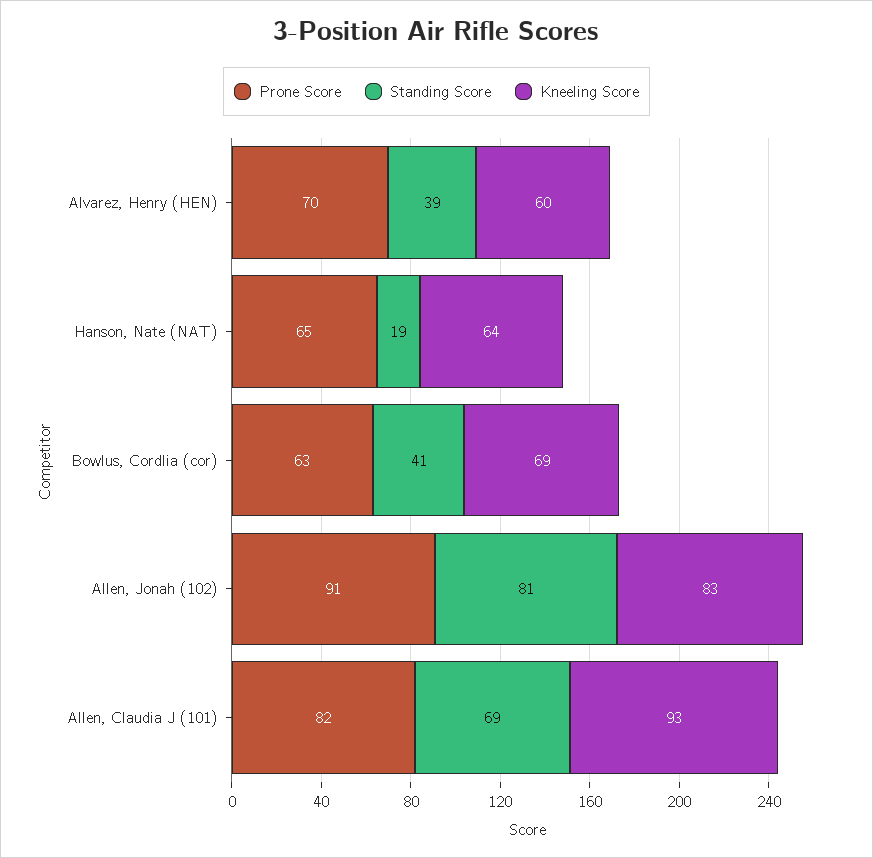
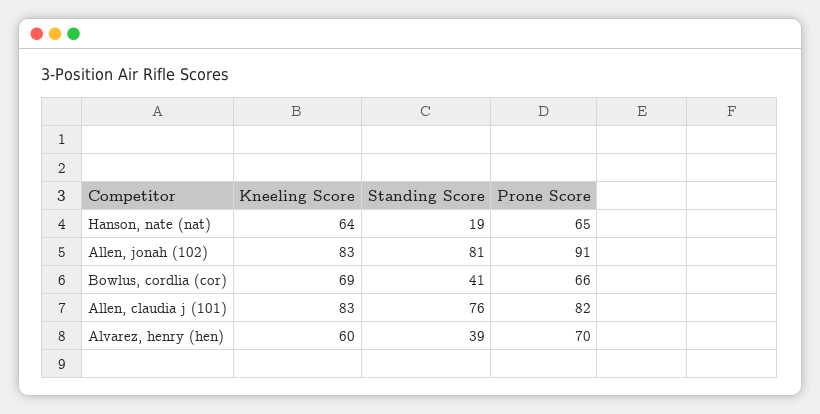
Prone Score, Bowlus, Cordlia (cor): 63 -> 66
Standing Score, Allen, Claudia J (101): 69 -> 76
Kneeling Score, Allen, Claudia J (101): 93 -> 83

